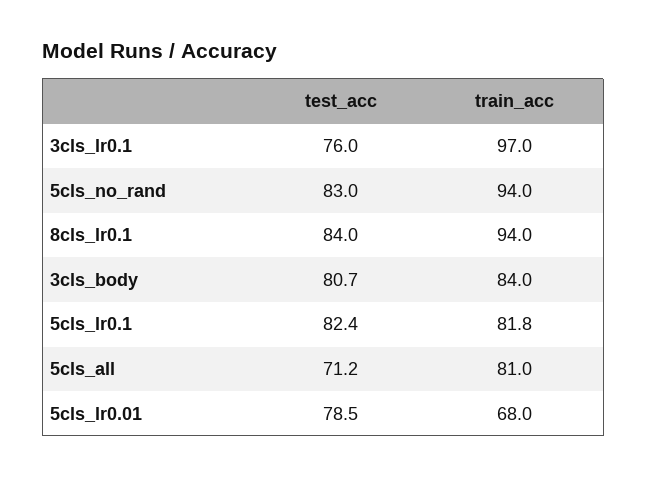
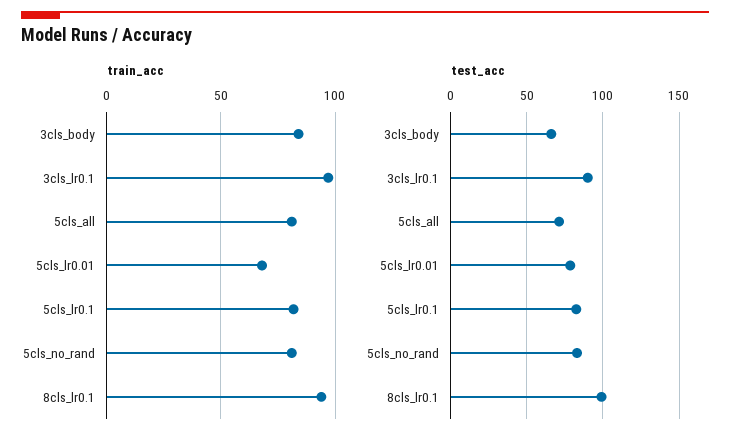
test_acc, 3cls_lr0.1: 76 -> 90
train_acc, 5cls_no_rand: 94 -> 80
test_acc, 8cls_lr0.1: 84 -> 100
test_acc, 3cls_body: 80.7 -> 65

